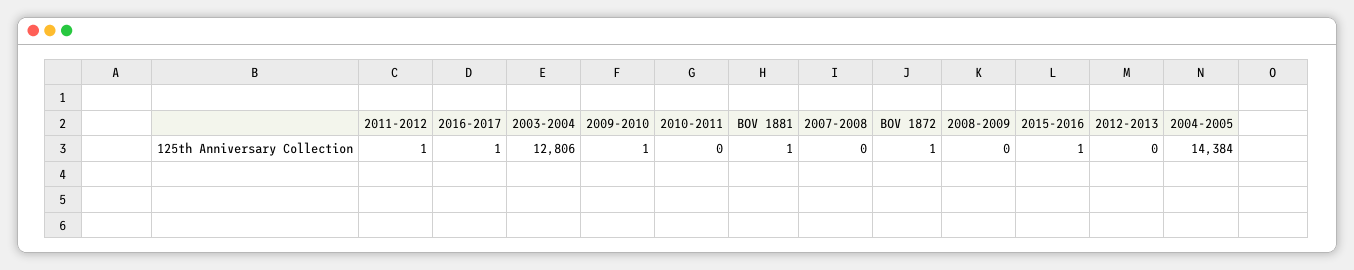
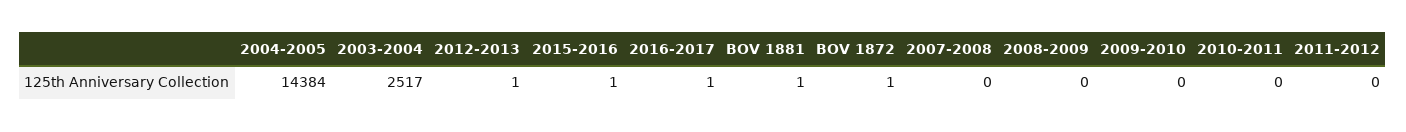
2011-2012: 1 -> 0
2003-2004: 12806 -> 2517
2009-2010: 1 -> 0
2012-2013: 0 -> 1

